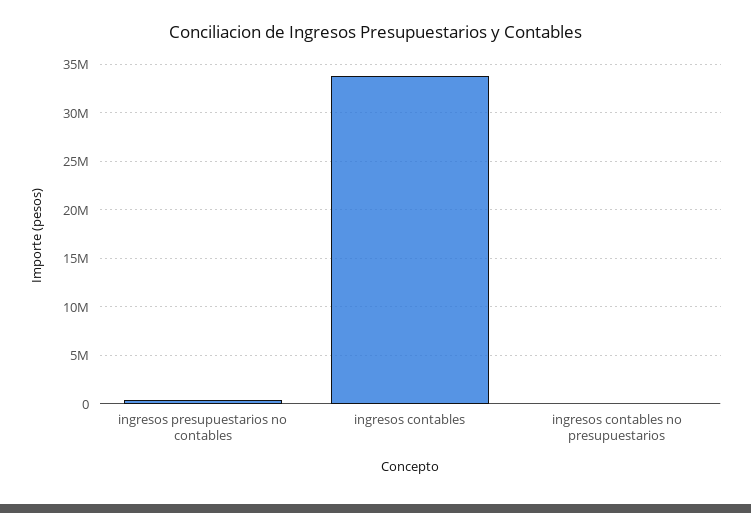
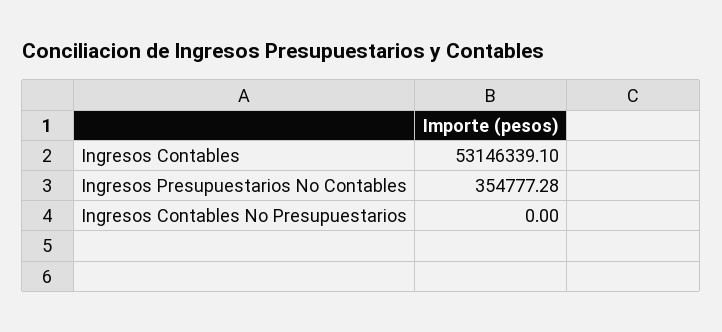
ingresos contables: 34000000 -> 53146339.1

